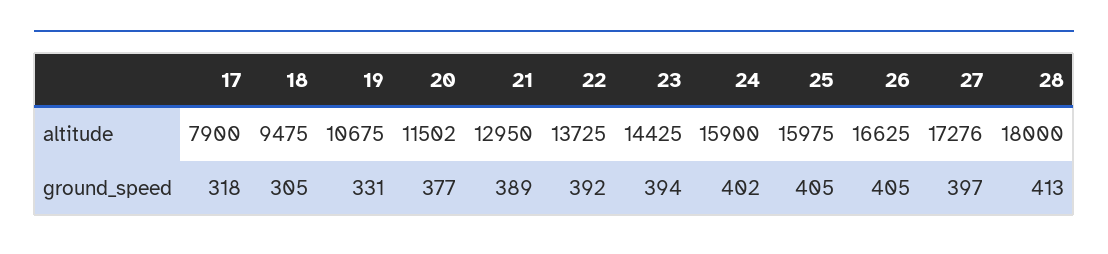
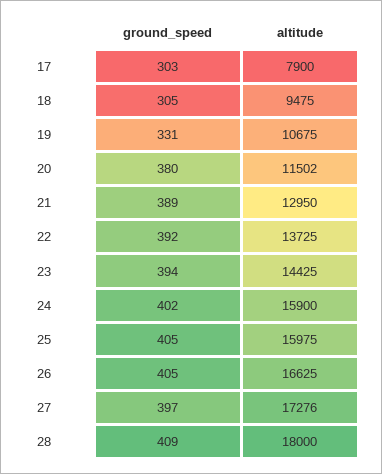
17, ground_speed: 318 -> 303
20, ground_speed: 377 -> 380
28, ground_speed: 413 -> 409

